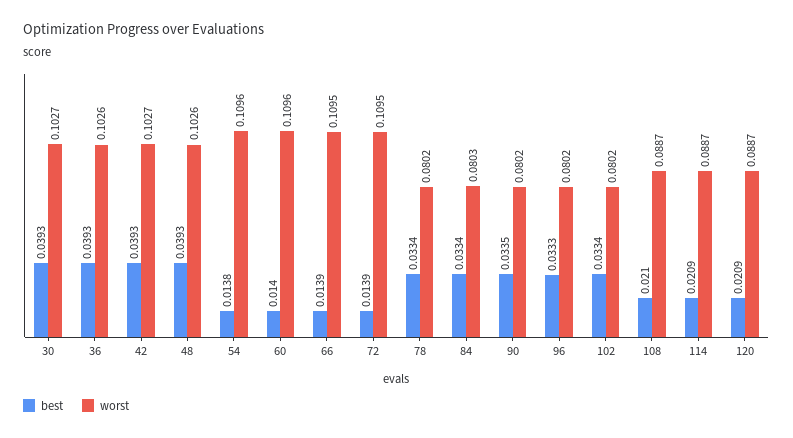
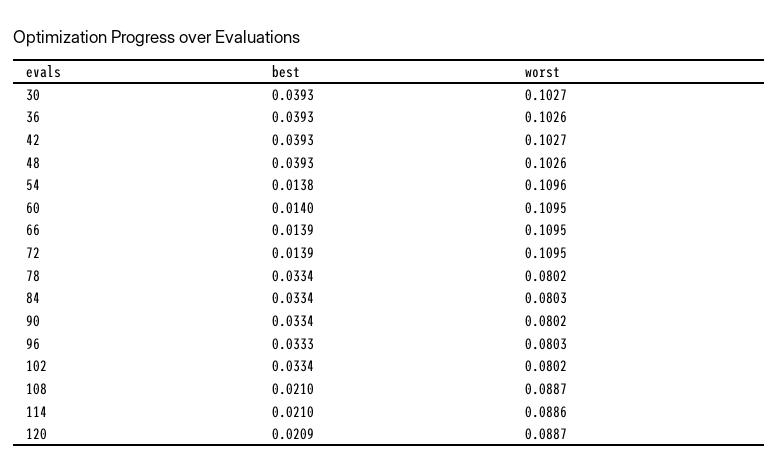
worst, 60: 0.1096 -> 0.1095
best, 90: 0.0335 -> 0.0334
worst, 96: 0.0802 -> 0.0803
best, 114: 0.0209 -> 0.021
worst, 114: 0.0887 -> 0.0886

